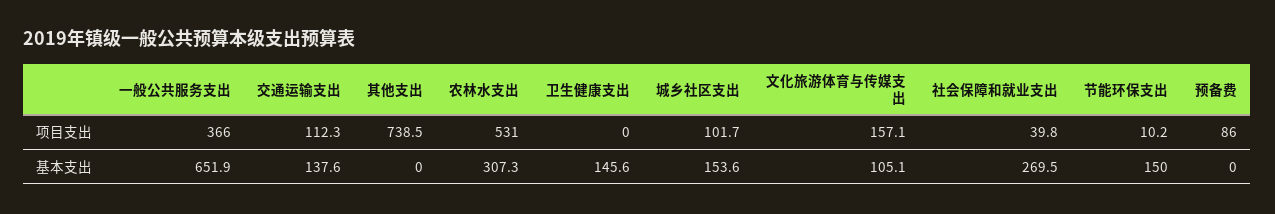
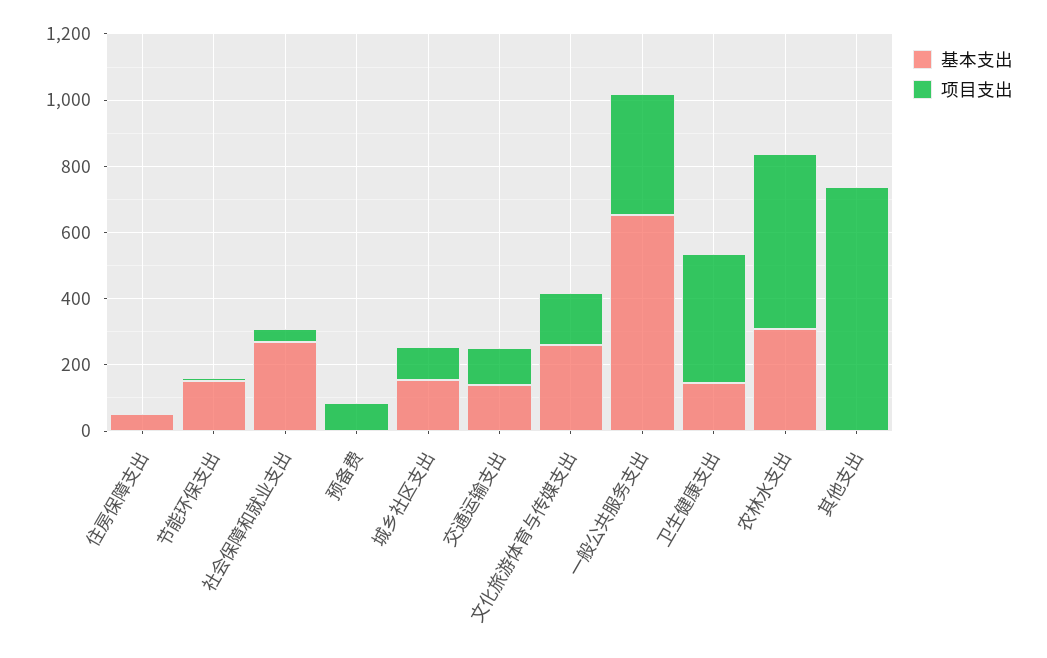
项目支出, 卫生健康支出: 0 -> 400
基本支出, 文化旅游体育与传媒支出: 105.1 -> 250
基本支出, 住房保障支出: none -> 50
项目支出, 住房保障支出: none -> 0

